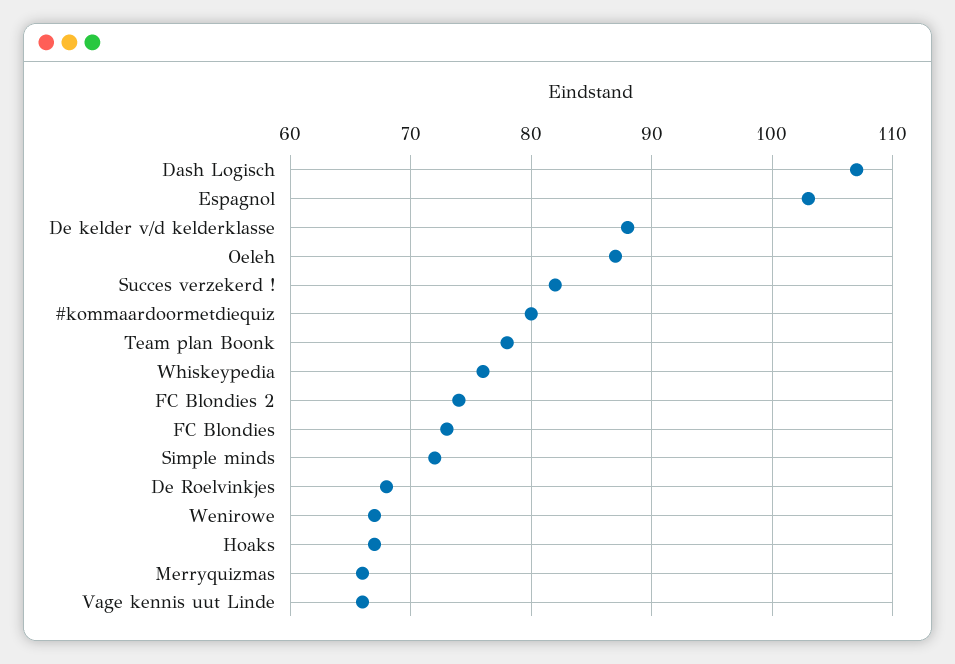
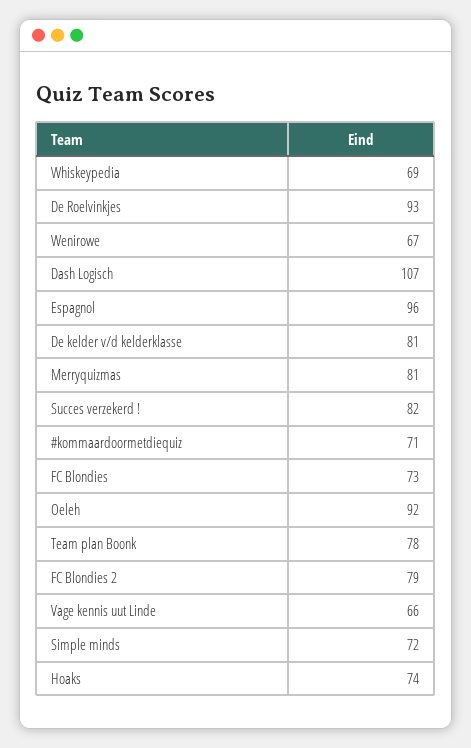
Espagnol: 103 -> 96
De kelder v/d kelderklasse: 88 -> 81
Oeleh: 87 -> 92
#kommaardoormetdiequiz: 80 -> 71
Whiskeypedia: 76 -> 69
FC Blondies 2: 74 -> 79
De Roelvinkjes: 68 -> 93
Hoaks: 67 -> 74
Merryquizmas: 66 -> 81

